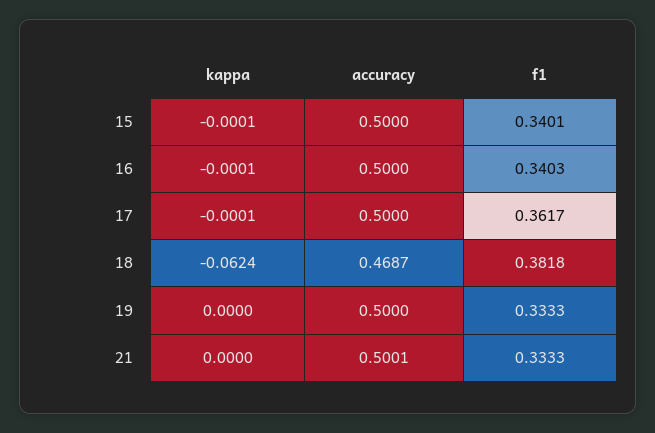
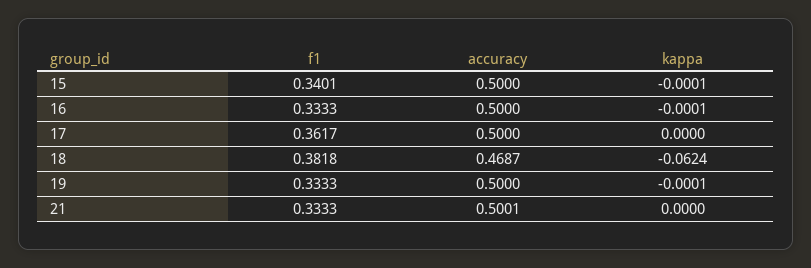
f1, 16: 0.3403 -> 0.3333
kappa, 17: -0.0001 -> 0
kappa, 19: 0 -> -0.0001

